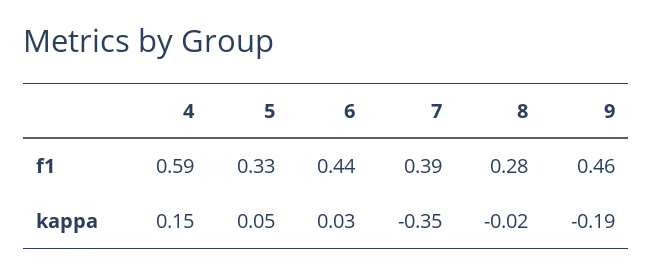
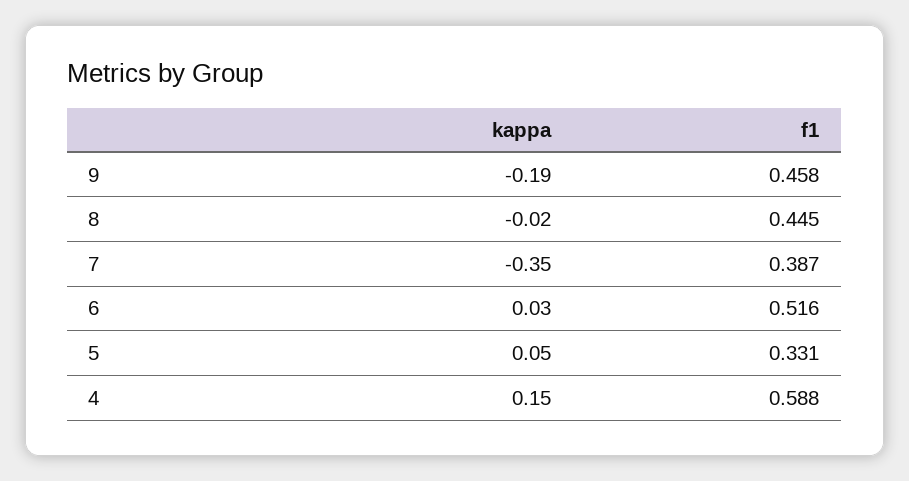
6, f1: 0.44 -> 0.516
8, f1: 0.28 -> 0.445

